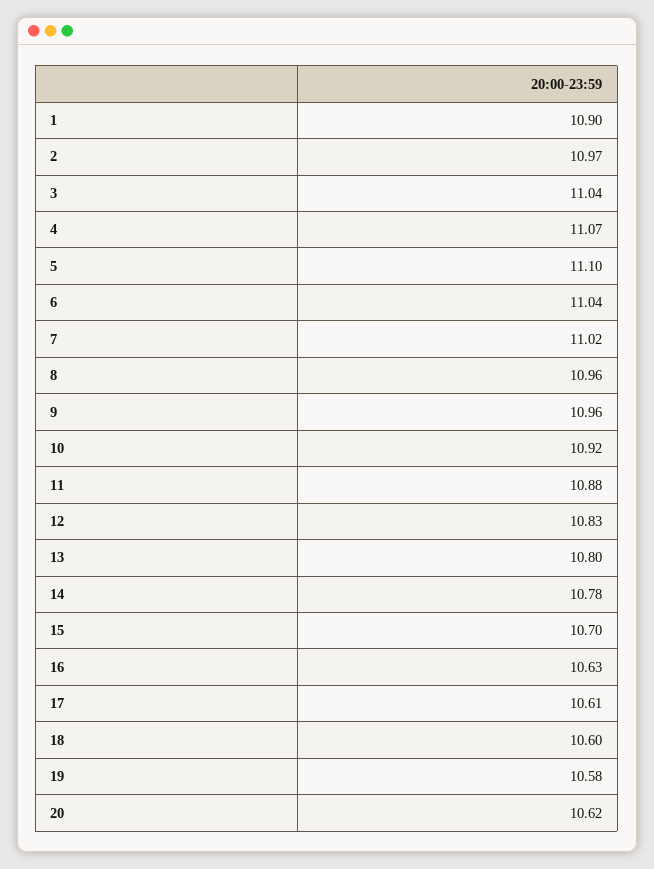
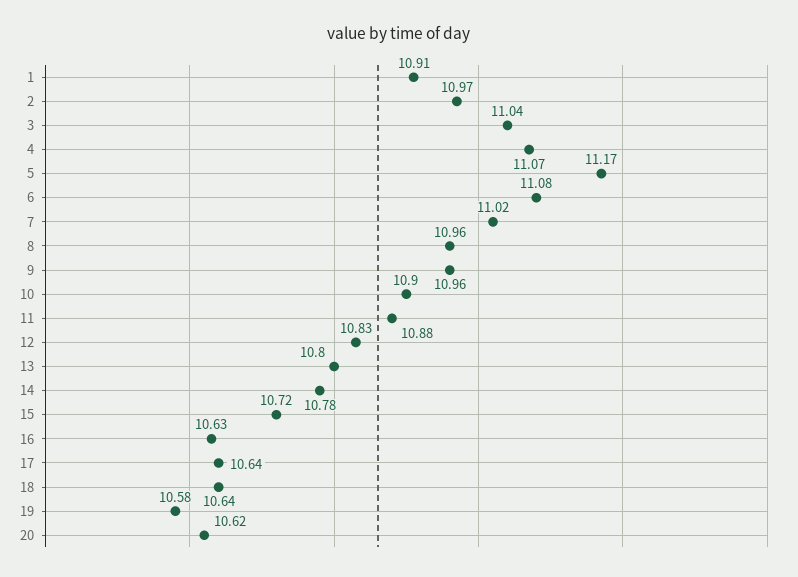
1: 10.9 -> 10.91
5: 11.1 -> 11.17
6: 11.04 -> 11.08
10: 10.92 -> 10.9
15: 10.7 -> 10.72
17: 10.61 -> 10.64
18: 10.6 -> 10.64

